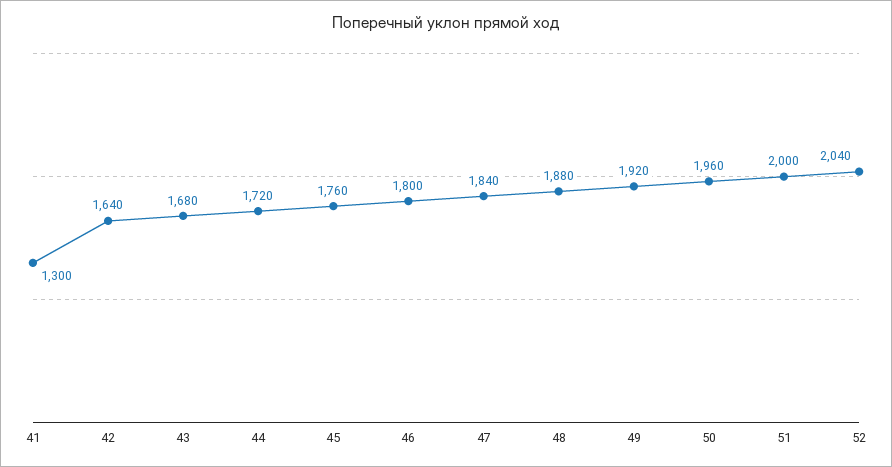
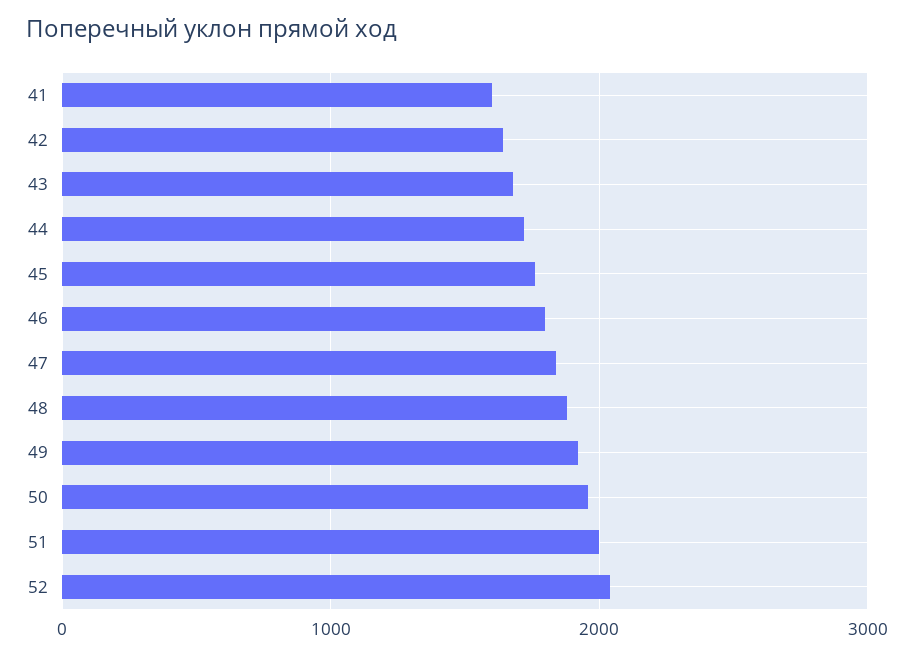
41: 1300 -> 1600

